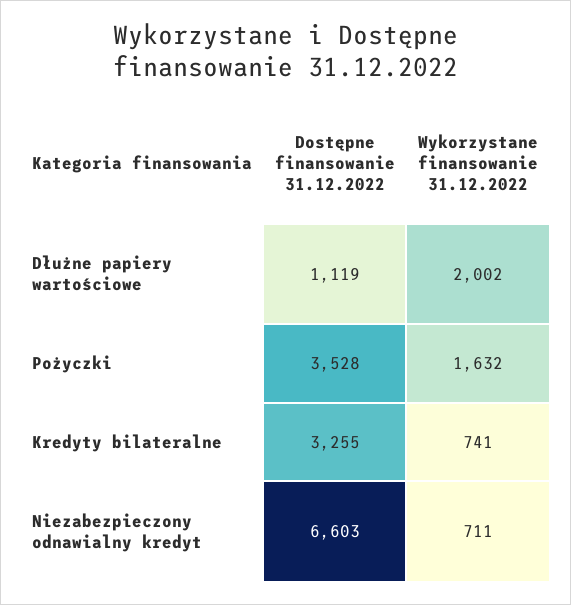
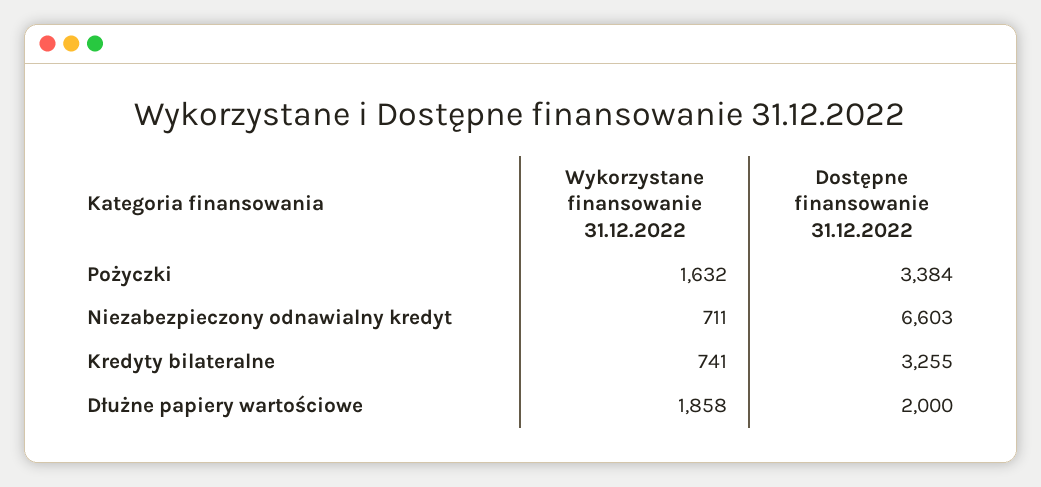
Dostępne finansowanie 31.12.2022, Dłużne papiery wartościowe: 1119 -> 2000
Wykorzystane finansowanie 31.12.2022, Dłużne papiery wartościowe: 2002 -> 1858
Dostępne finansowanie 31.12.2022, Pożyczki: 3528 -> 3384

